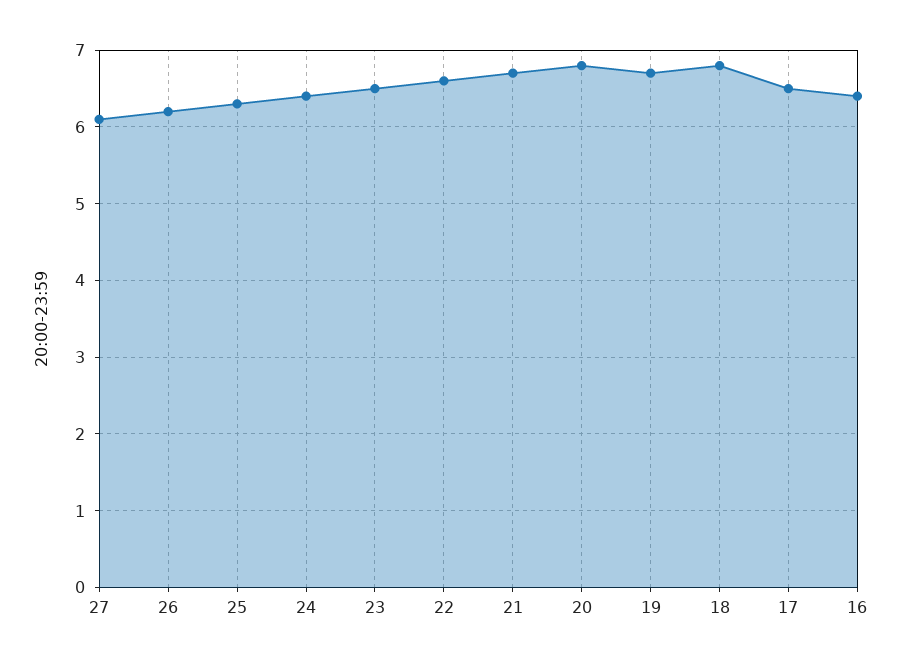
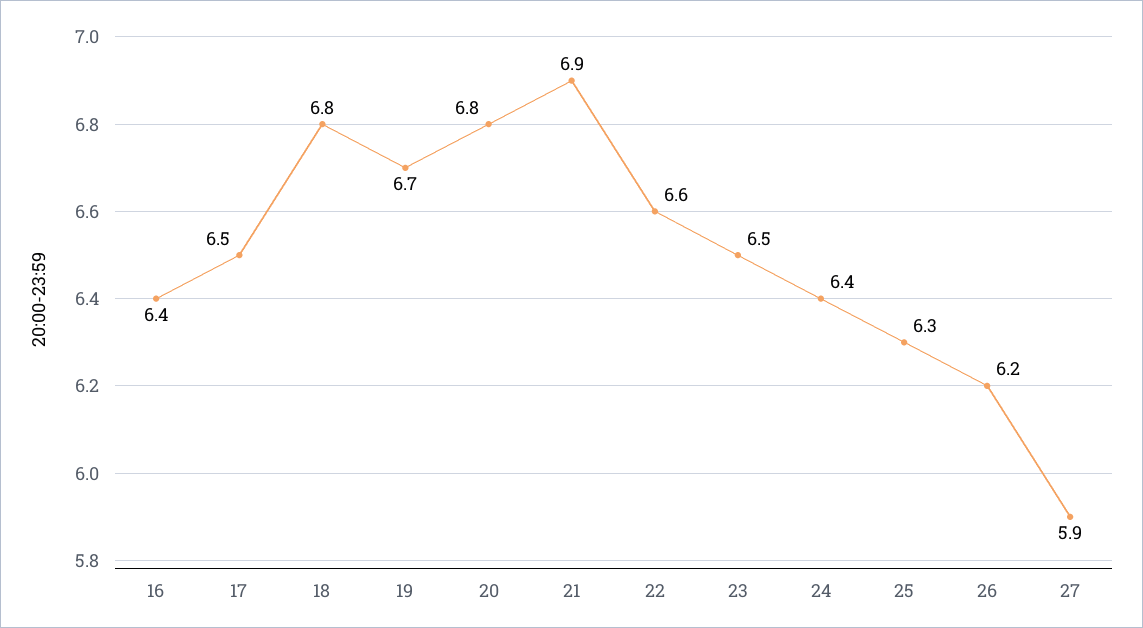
27: 6.1 -> 5.9
21: 6.7 -> 6.9

